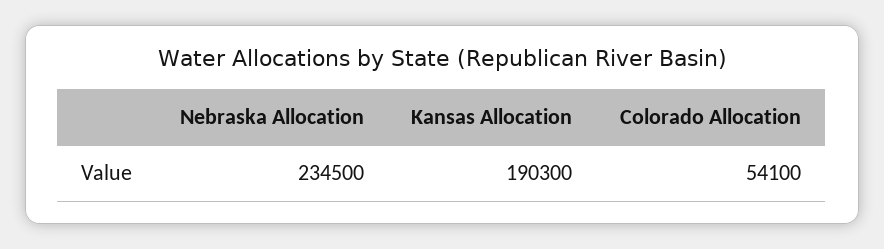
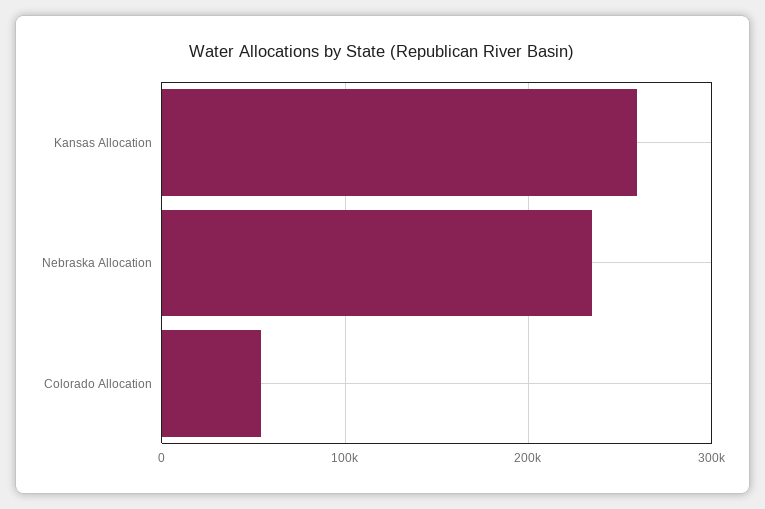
Kansas Allocation: 190300 -> 260000

